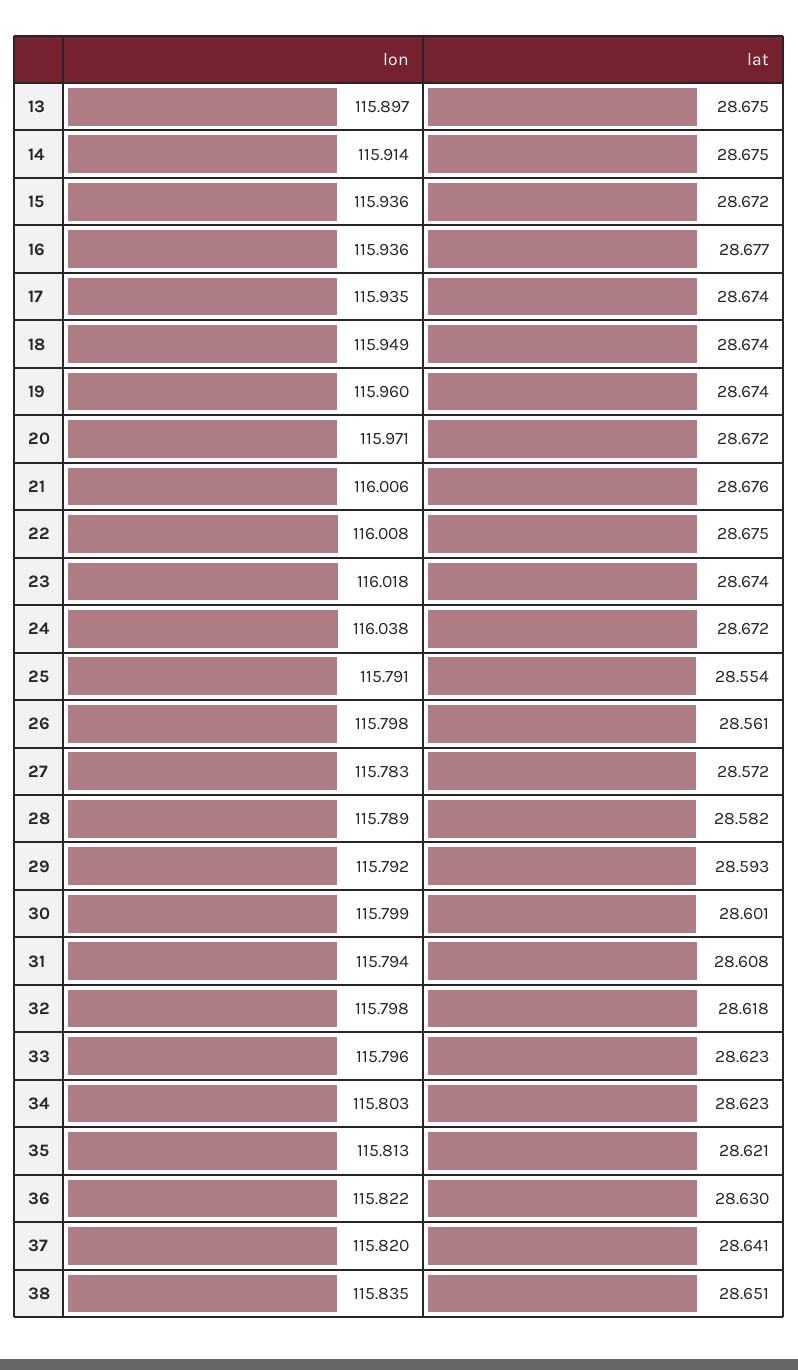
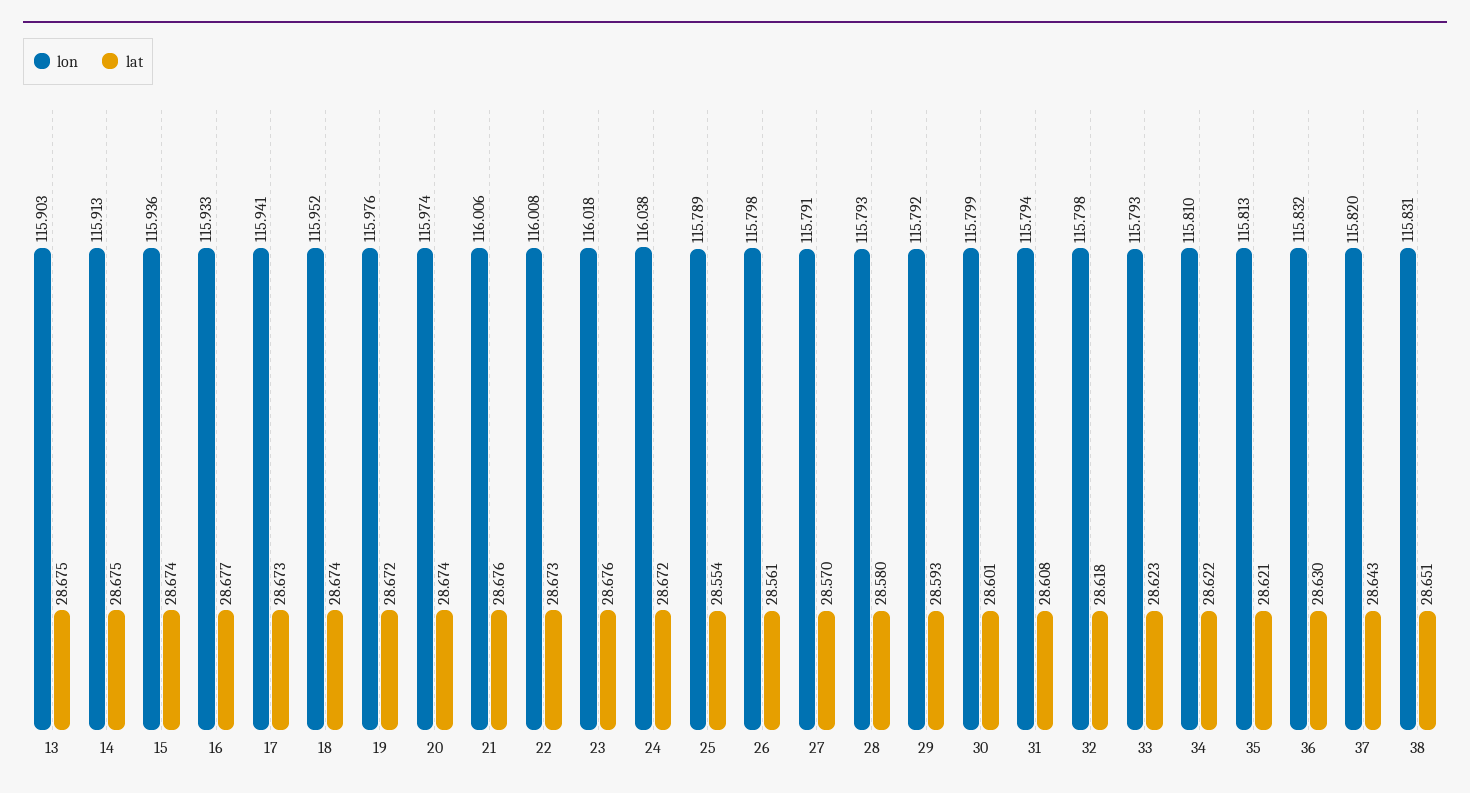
lon, 13: 115.897 -> 115.903
lon, 14: 115.914 -> 115.913
lat, 15: 28.672 -> 28.674
lon, 16: 115.936 -> 115.933
lon, 17: 115.935 -> 115.941
lat, 17: 28.674 -> 28.673
lon, 18: 115.949 -> 115.952
lon, 19: 115.96 -> 115.976
lat, 19: 28.674 -> 28.672
lon, 20: 115.971 -> 115.974
lat, 20: 28.672 -> 28.674
lat, 22: 28.675 -> 28.673
lat, 23: 28.674 -> 28.676
lon, 25: 115.791 -> 115.789
lon, 27: 115.783 -> 115.791
lat, 27: 28.572 -> 28.57
lon, 28: 115.789 -> 115.793
lat, 28: 28.582 -> 28.58
lon, 33: 115.796 -> 115.793
lon, 34: 115.803 -> 115.81
lat, 34: 28.623 -> 28.622
lon, 36: 115.822 -> 115.832
lat, 37: 28.641 -> 28.643
lon, 38: 115.835 -> 115.831

